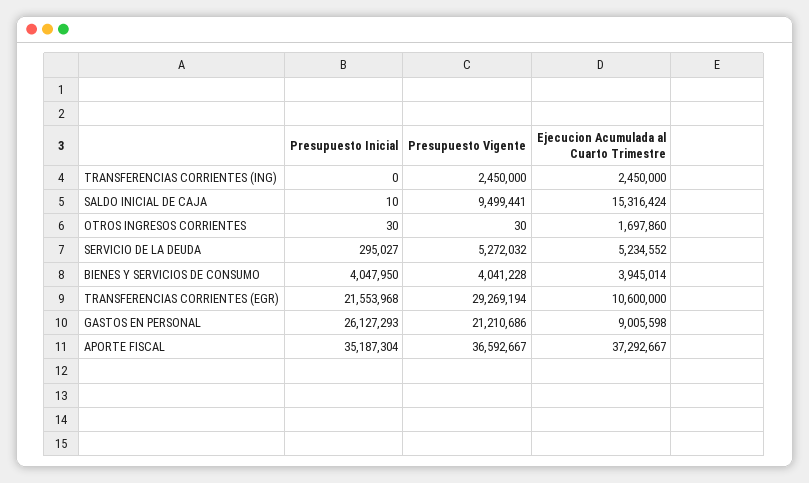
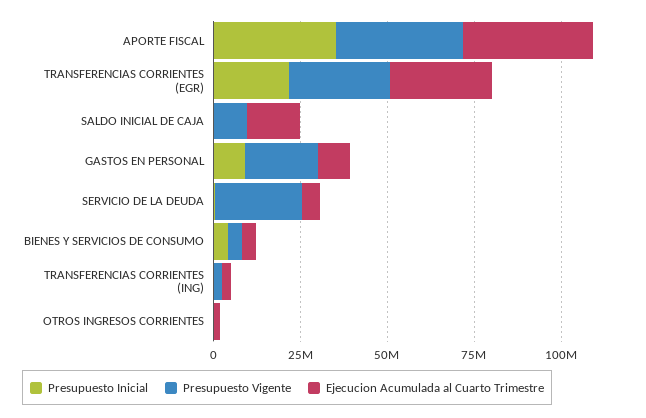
Presupuesto Vigente, SERVICIO DE LA DEUDA: 5272032 -> 25000000
Ejecucion Acumulada al Cuarto Trimestre, TRANSFERENCIAS CORRIENTES (EGR): 10600000 -> 30000000
Presupuesto Inicial, GASTOS EN PERSONAL: 26127293 -> 10000000

